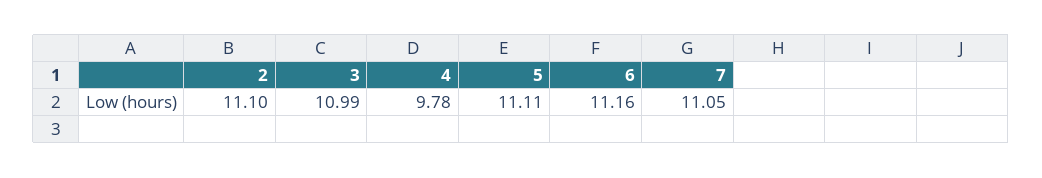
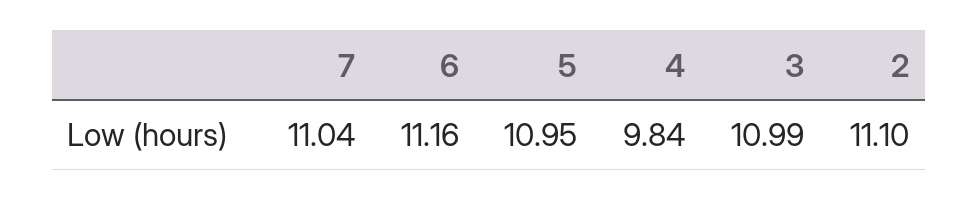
4: 9.78 -> 9.84
5: 11.11 -> 10.95
7: 11.05 -> 11.04

